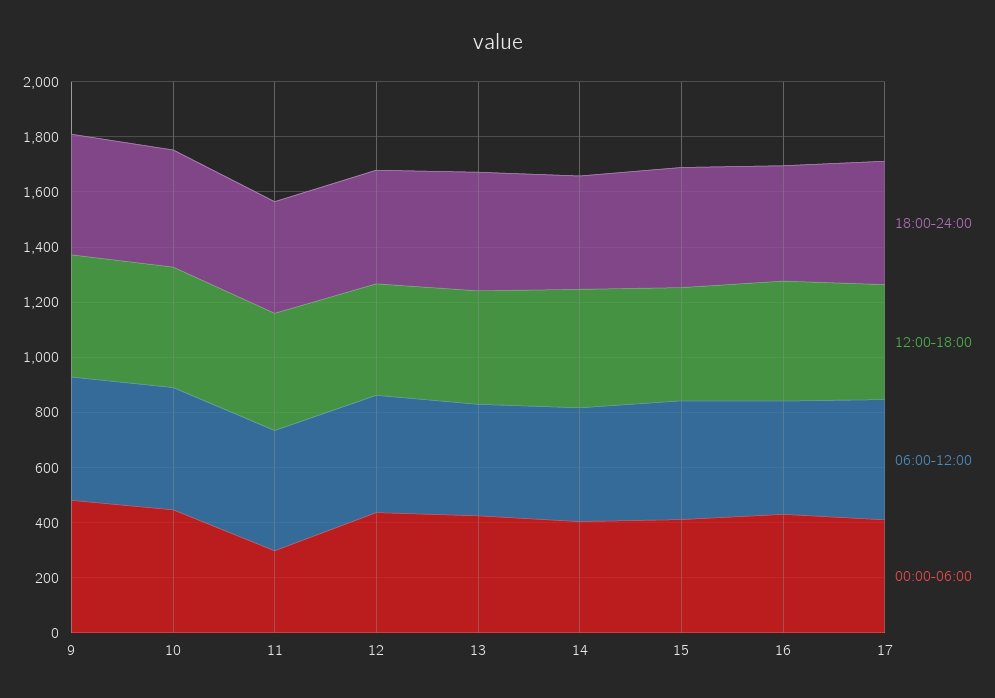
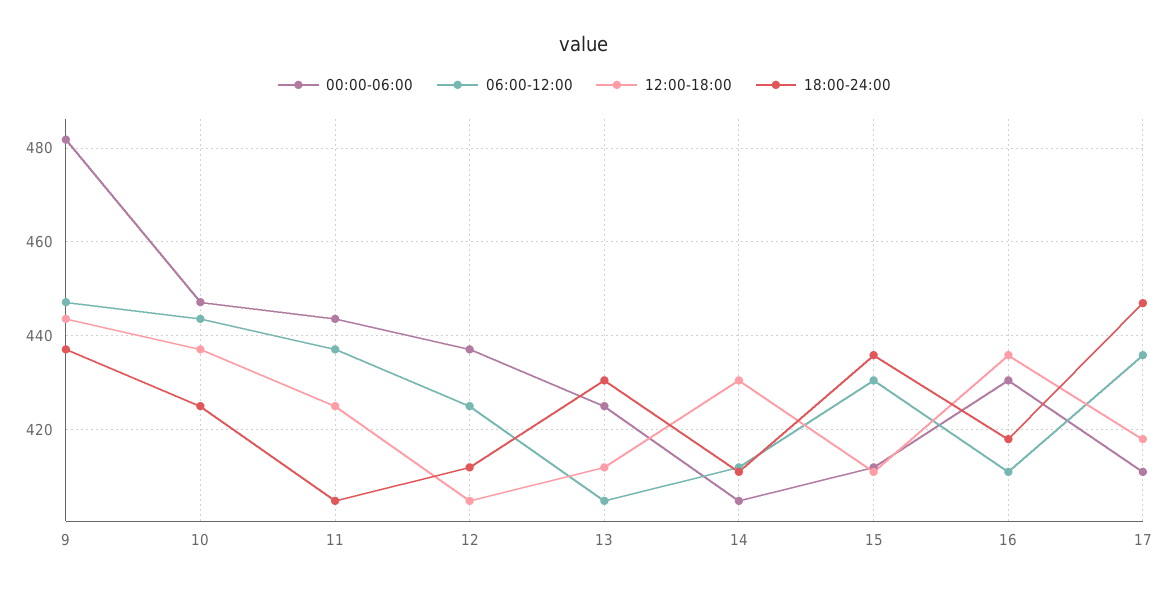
00:00-06:00, 11: 300 -> 444

